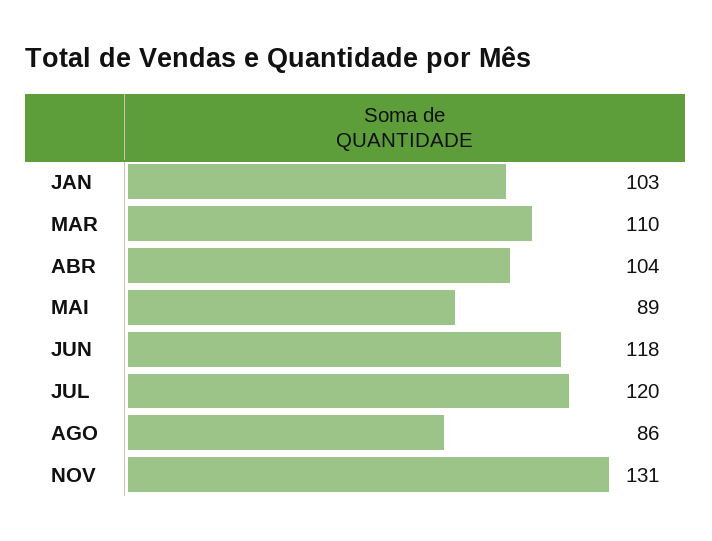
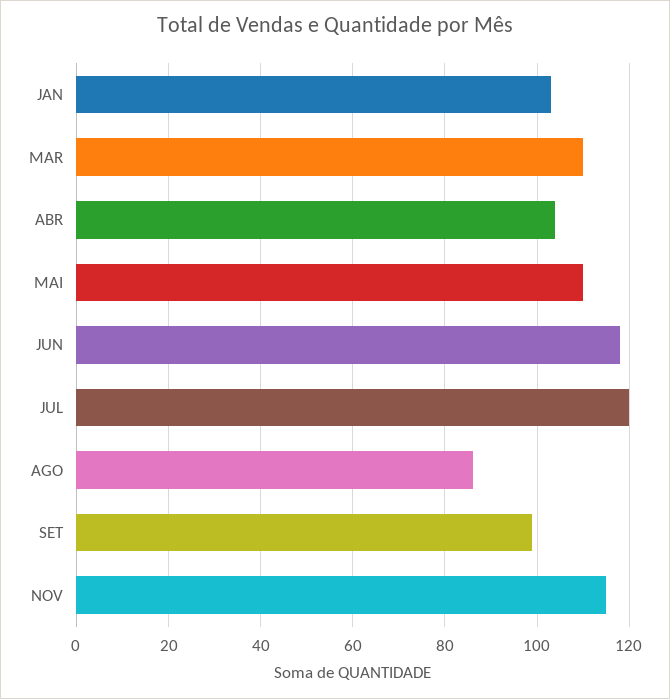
MAI: 89 -> 110
NOV: 131 -> 115
SET: none -> 100

